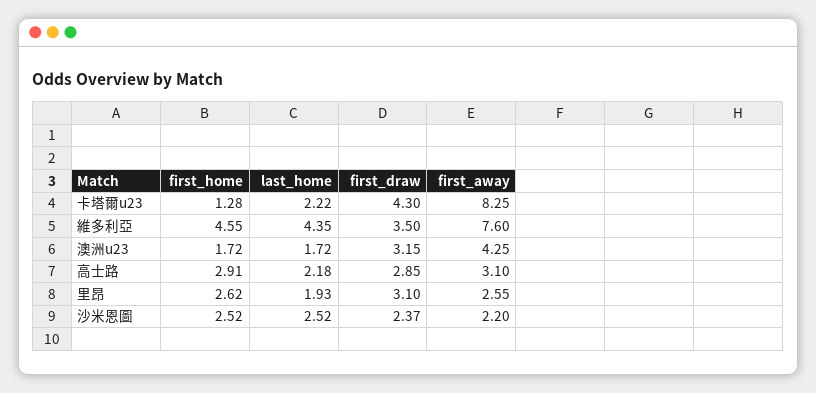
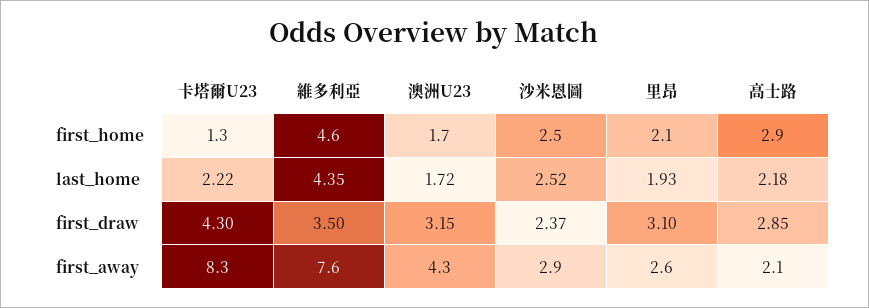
first_away, 高士路: 3.1 -> 2.1
first_home, 里昂: 2.62 -> 2.1
first_away, 沙米恩圖: 2.2 -> 2.9

